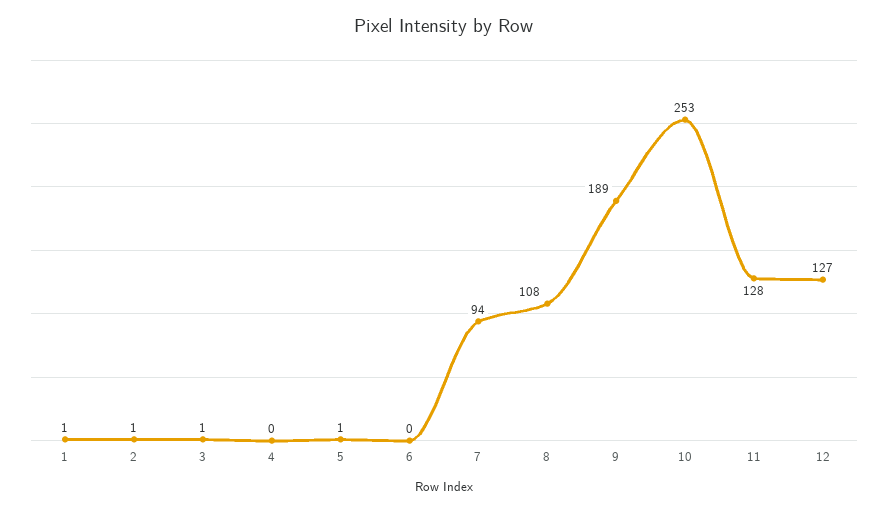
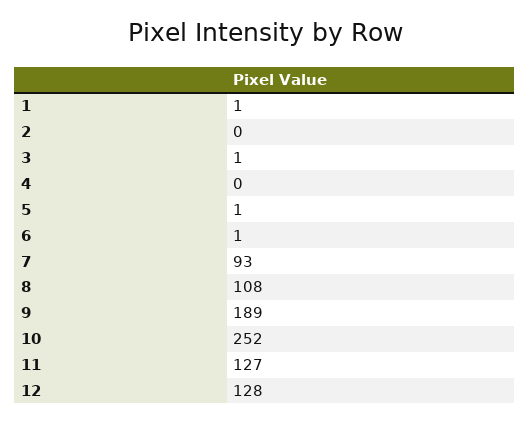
2: 1 -> 0
6: 0 -> 1
7: 94 -> 93
10: 253 -> 252
11: 128 -> 127
12: 127 -> 128

